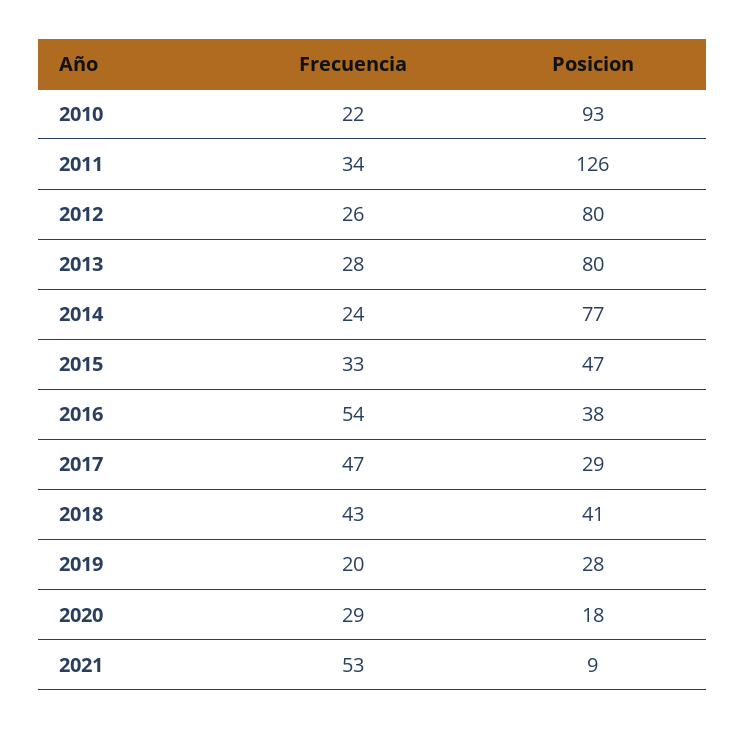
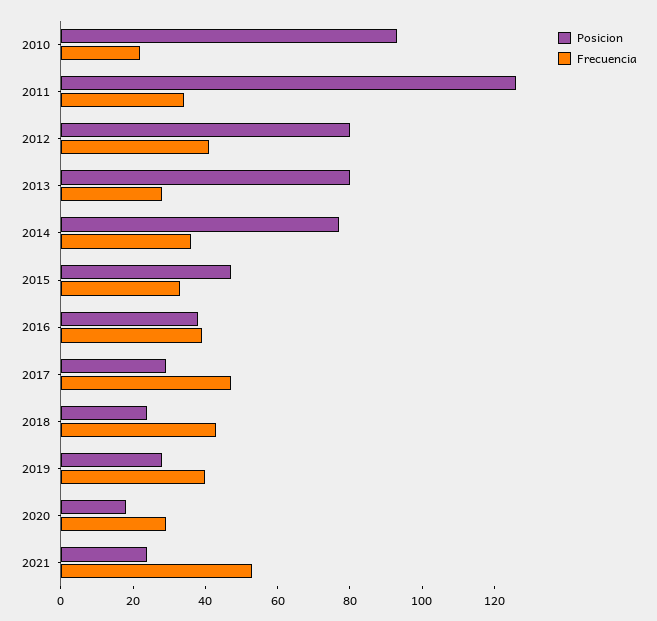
Frecuencia, 2012: 26 -> 40
Frecuencia, 2014: 24 -> 35
Frecuencia, 2016: 54 -> 40
Posicion, 2018: 41 -> 25
Frecuencia, 2019: 20 -> 40
Posicion, 2021: 9 -> 25

